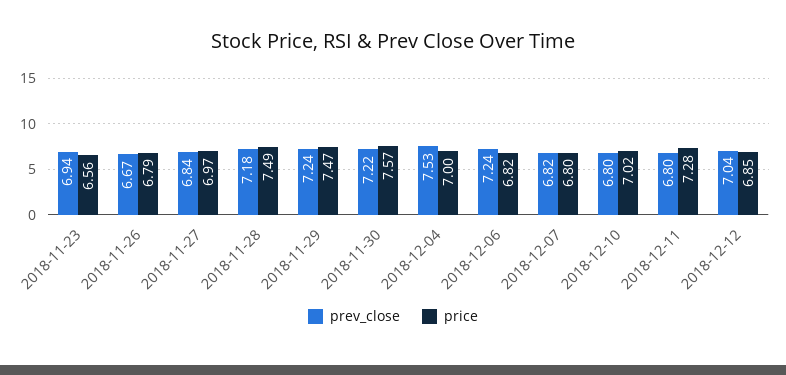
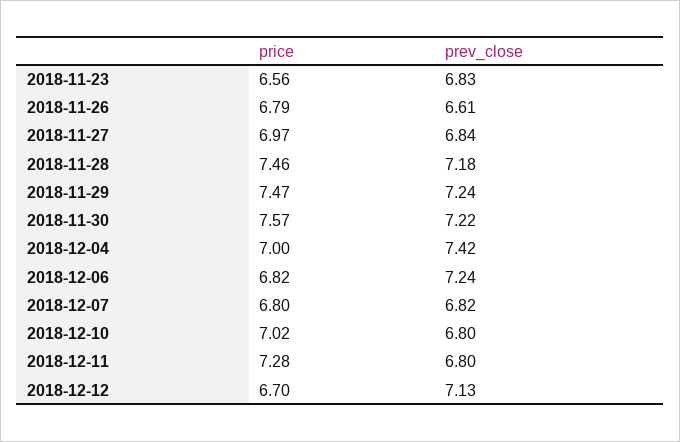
prev_close, 2018-11-23: 6.94 -> 6.83
prev_close, 2018-11-26: 6.67 -> 6.61
price, 2018-11-28: 7.49 -> 7.46
prev_close, 2018-12-04: 7.53 -> 7.42
prev_close, 2018-12-12: 7.04 -> 7.13
price, 2018-12-12: 6.85 -> 6.7

